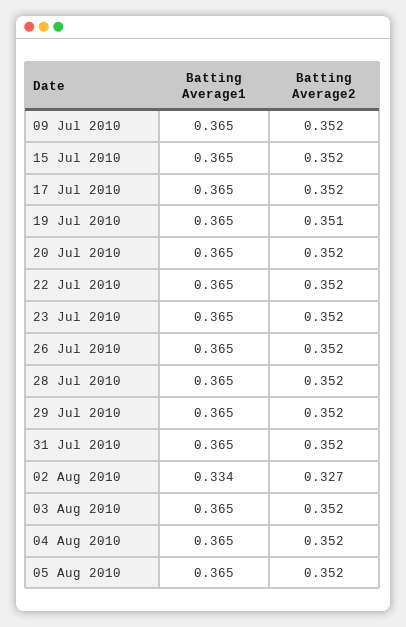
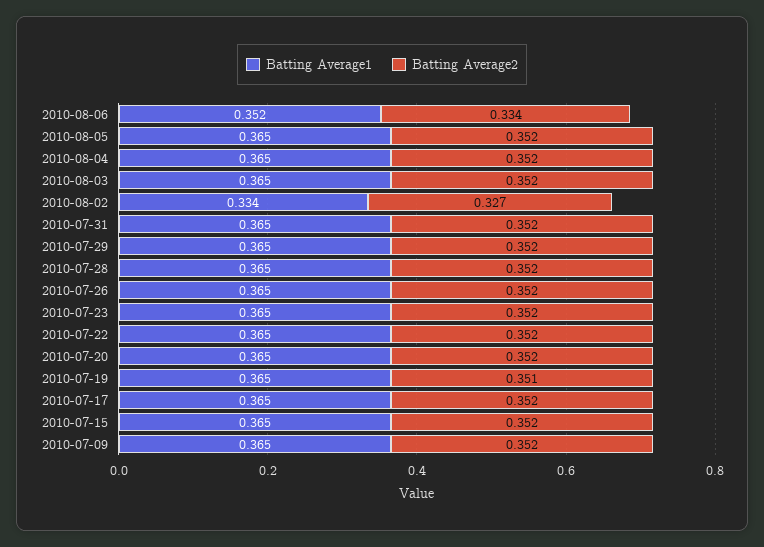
Batting Average1, 2010-08-06: none -> 0.352
Batting Average2, 2010-08-06: none -> 0.334

